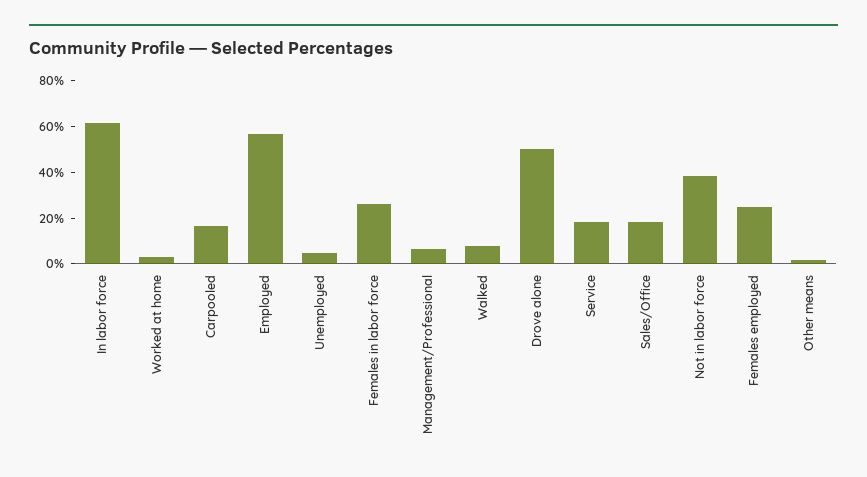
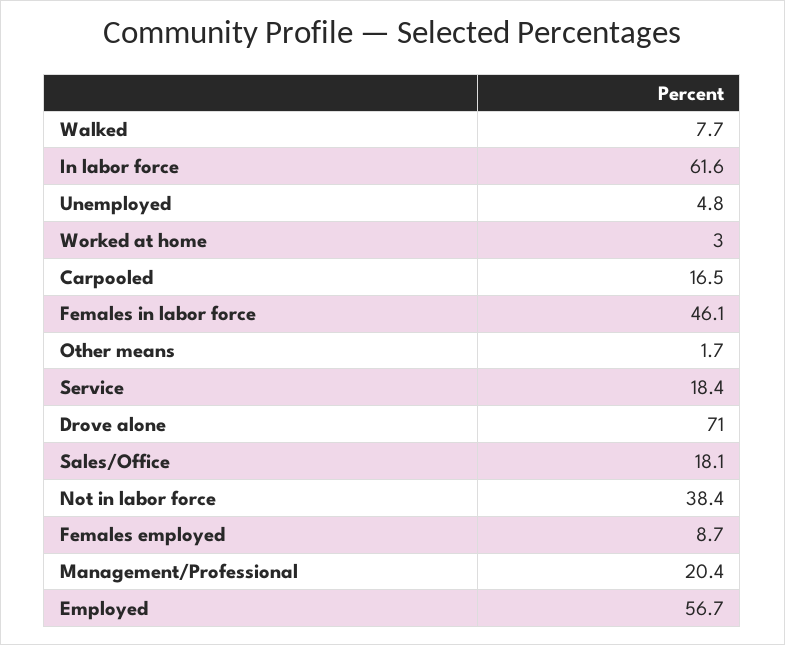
Females in labor force: 25 -> 46.1
Management/Professional: 5 -> 20.4
Drove alone: 50 -> 71
Females employed: 25 -> 8.7

